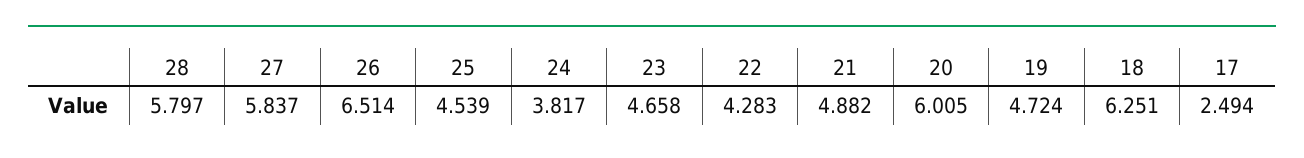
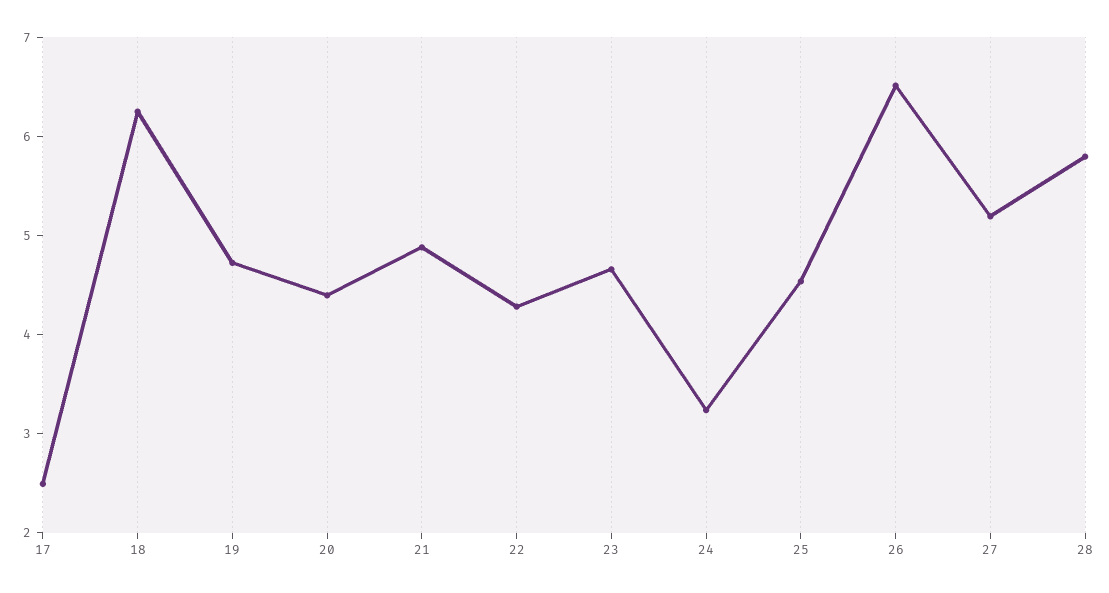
27: 5.837 -> 5.2
24: 3.817 -> 3.2
20: 6.005 -> 4.4

